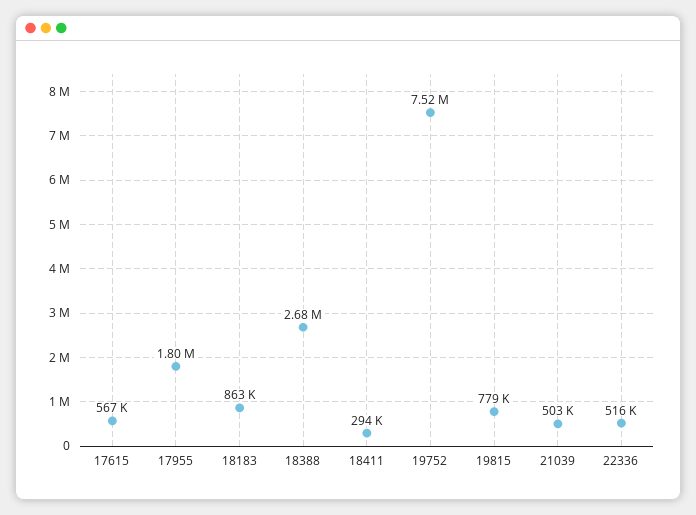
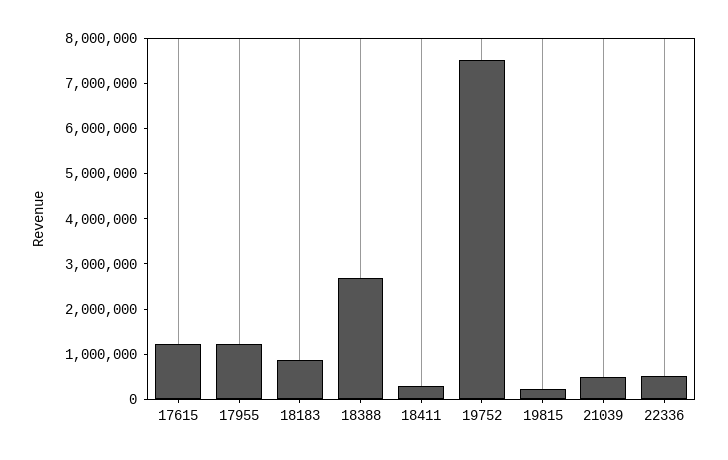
17615: 567000 -> 1200000
17955: 1800000 -> 1200000
19815: 779000 -> 200000

